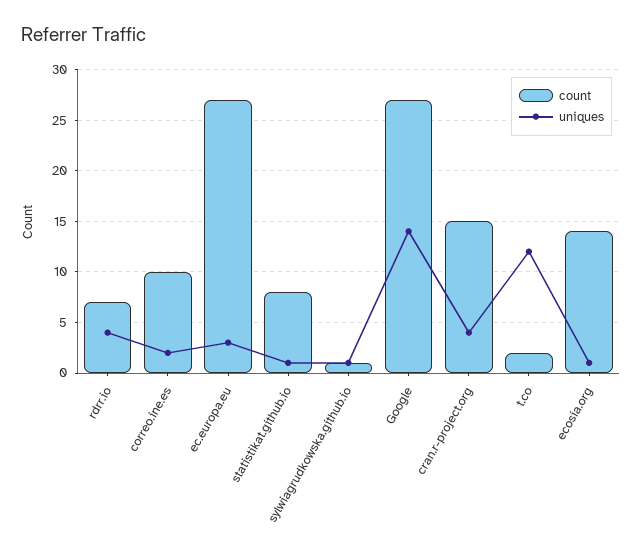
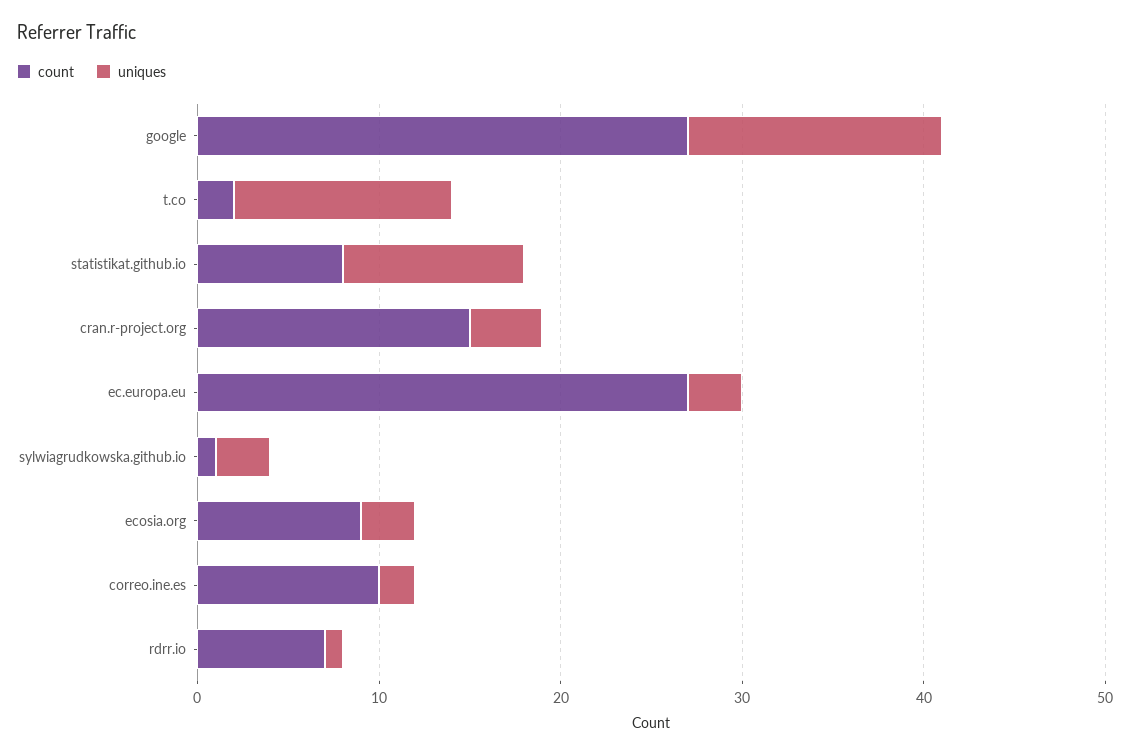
uniques, rdrr.io: 4 -> 1
uniques, statistikat.github.io: 1 -> 10
uniques, sylwiagrudkowska.github.io: 1 -> 3
count, ecosia.org: 14 -> 9
uniques, ecosia.org: 1 -> 3

